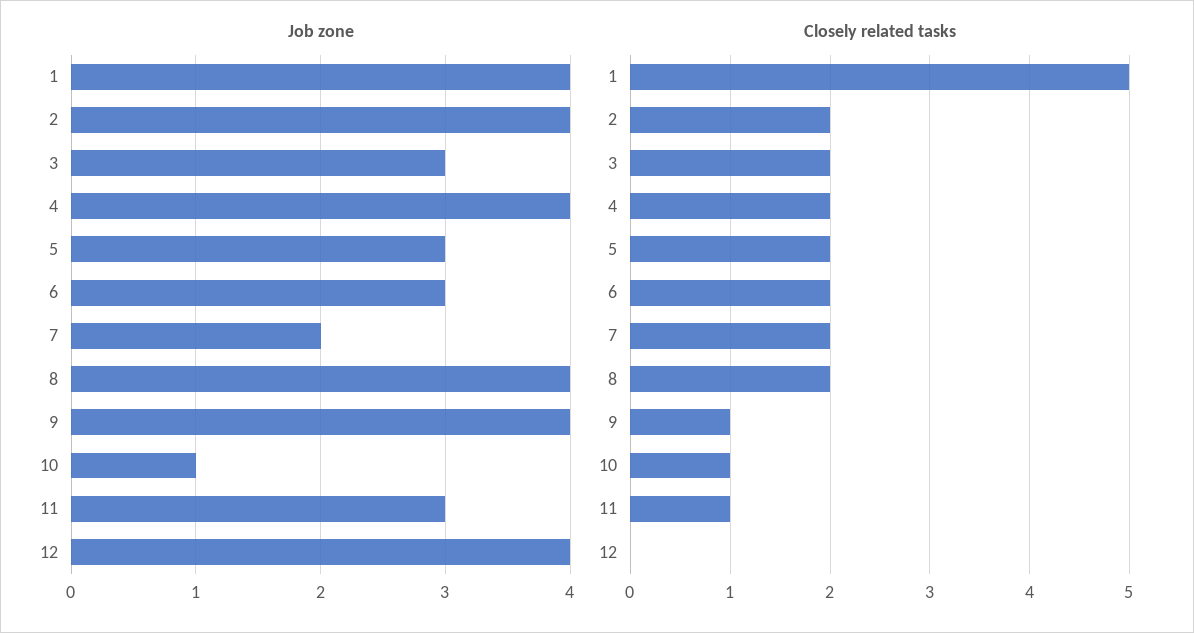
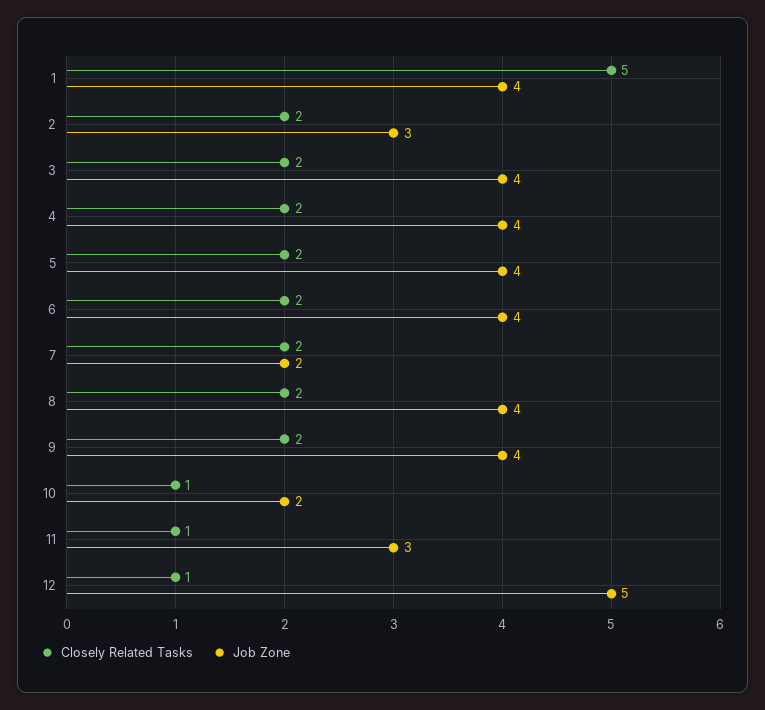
Job zone, 2: 4 -> 3
Job zone, 3: 3 -> 4
Job zone, 5: 3 -> 4
Job zone, 6: 3 -> 4
Job zone, 10: 1 -> 2
Job zone, 12: 4 -> 5
Closely related tasks, 9: 1 -> 2
Closely related tasks, 12: 0 -> 1

